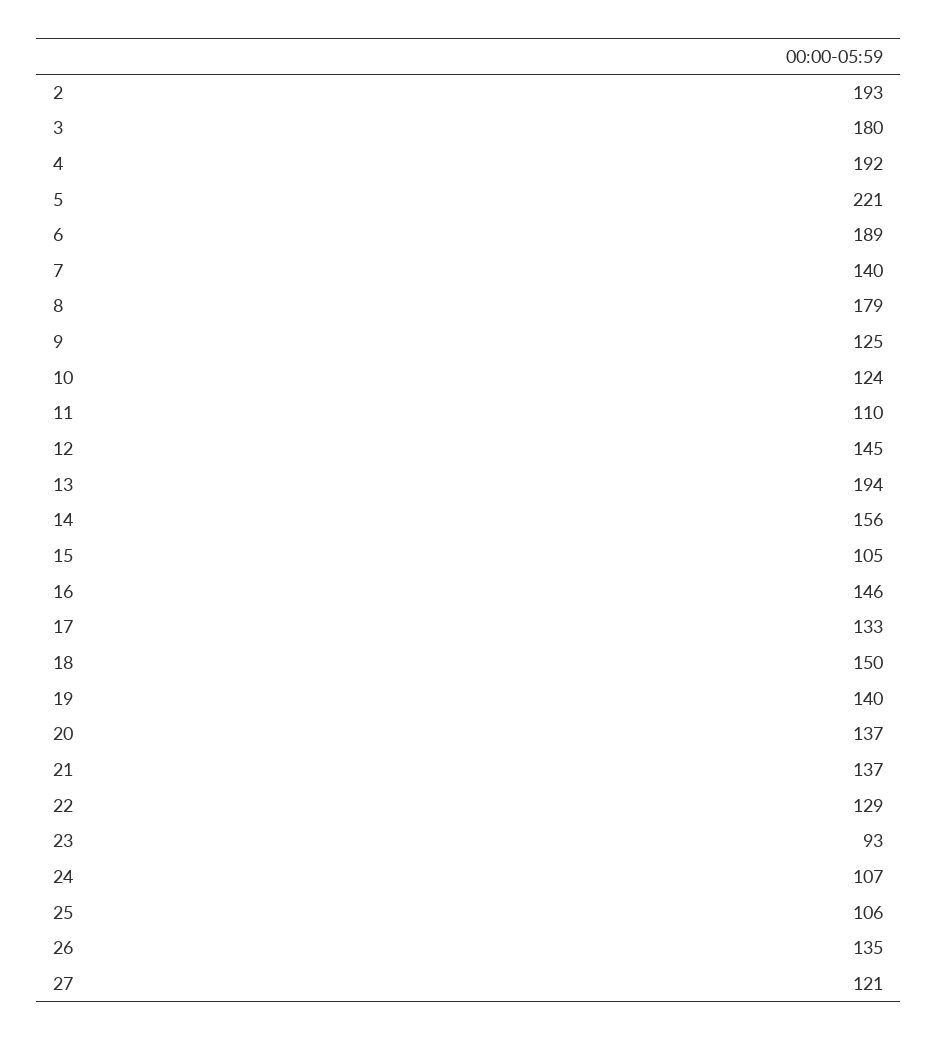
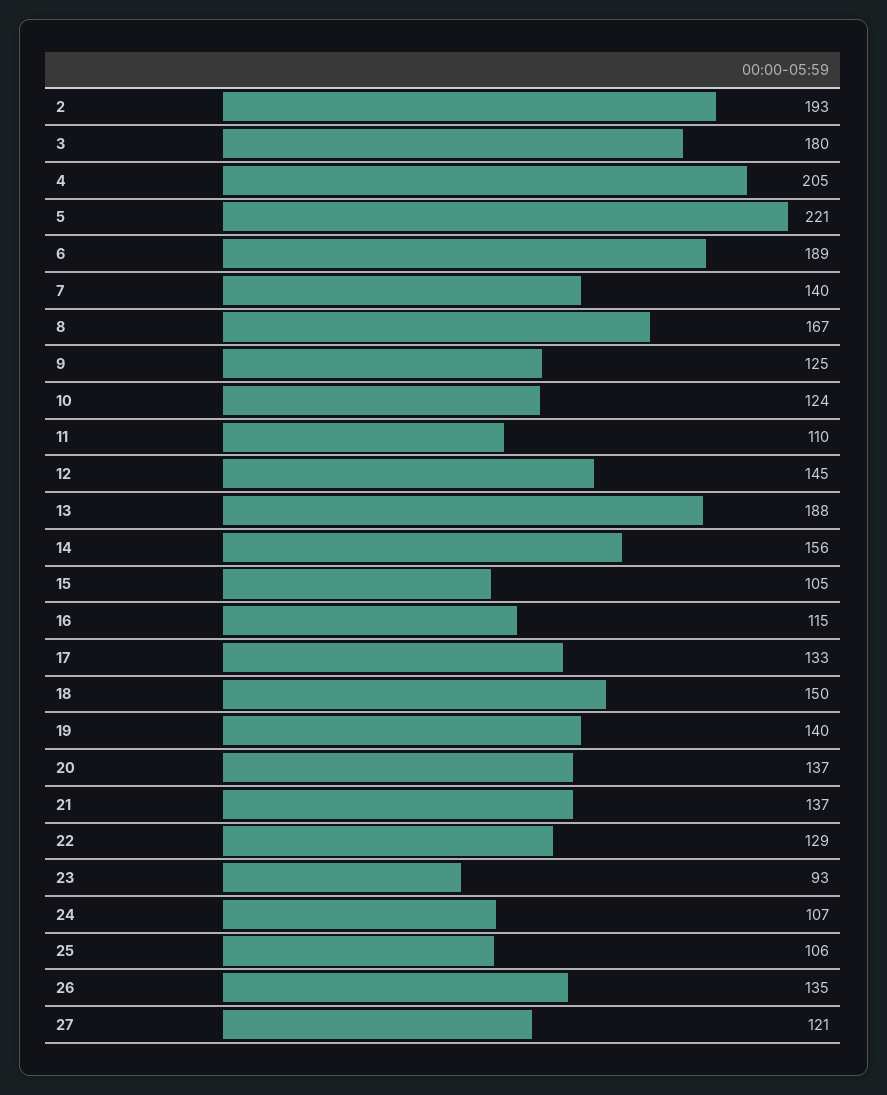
4: 192 -> 205
8: 179 -> 167
13: 194 -> 188
16: 146 -> 115

